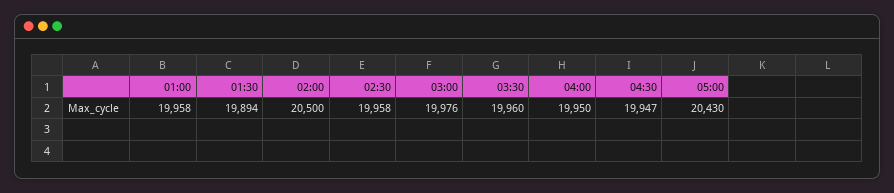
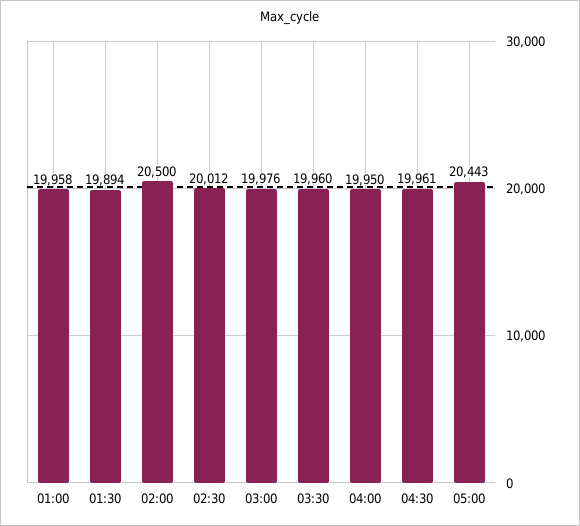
02:30: 19958 -> 20012
04:30: 19947 -> 19961
05:00: 20430 -> 20443

